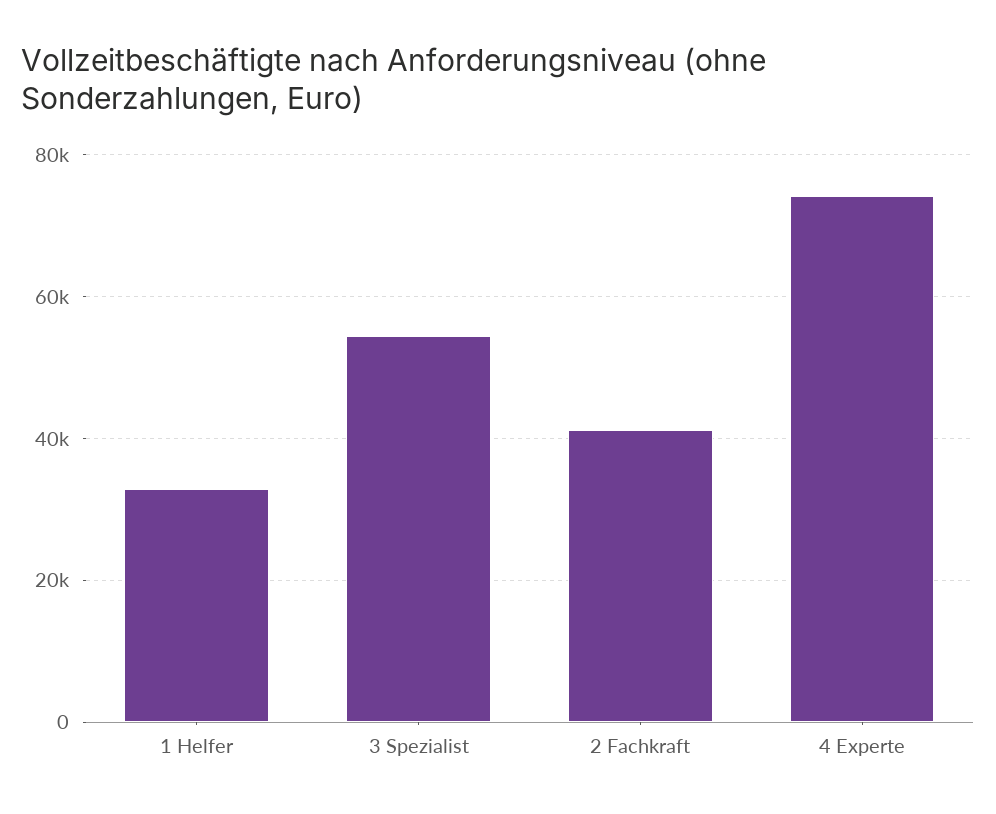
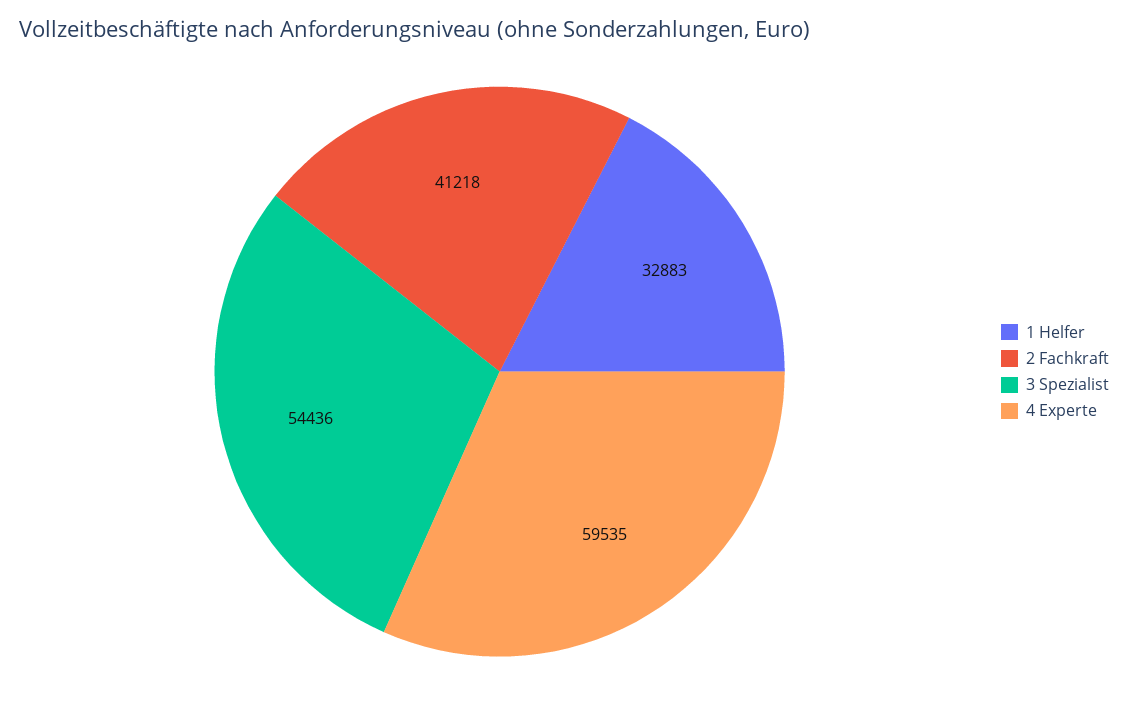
4 Experte: 74000 -> 59535

